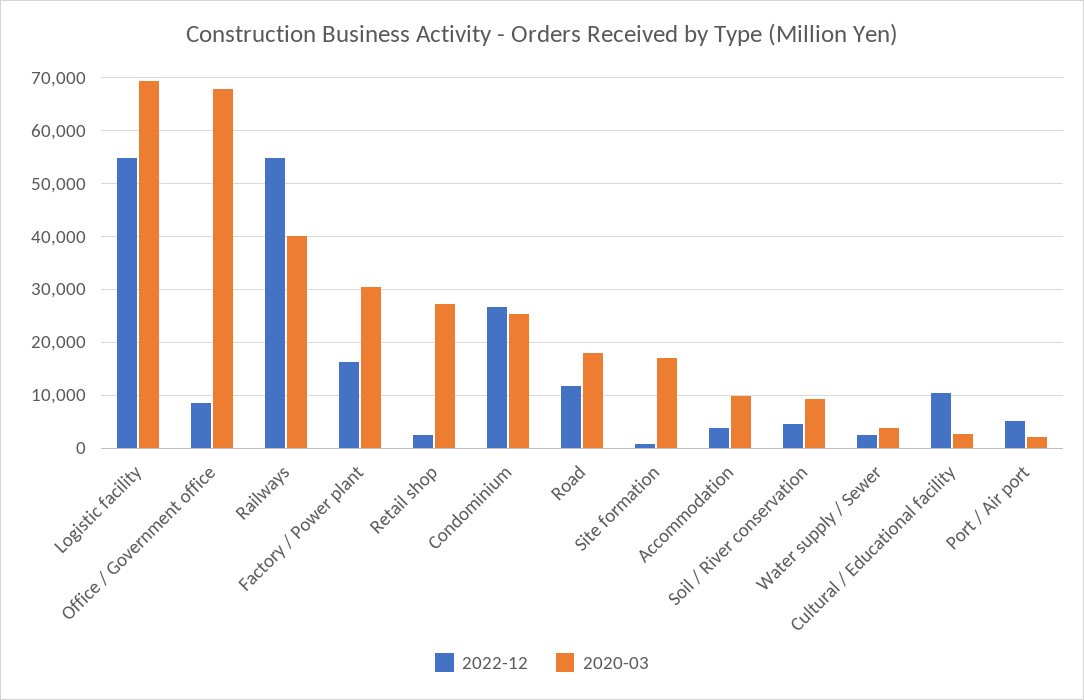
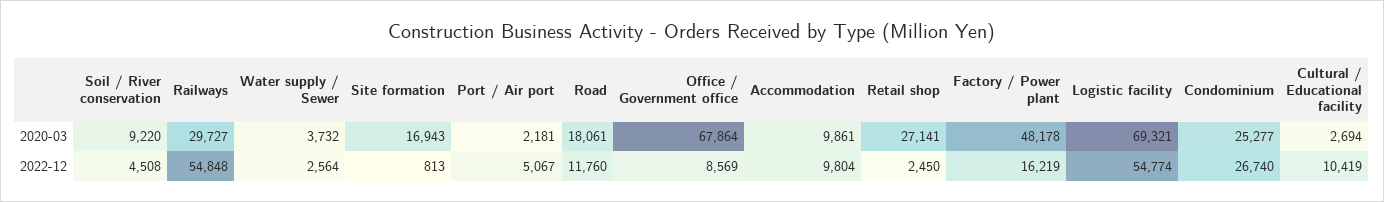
2020-03, Railways: 40000 -> 29727
2020-03, Factory / Power plant: 30000 -> 48178
2022-12, Accommodation: 4000 -> 9804

